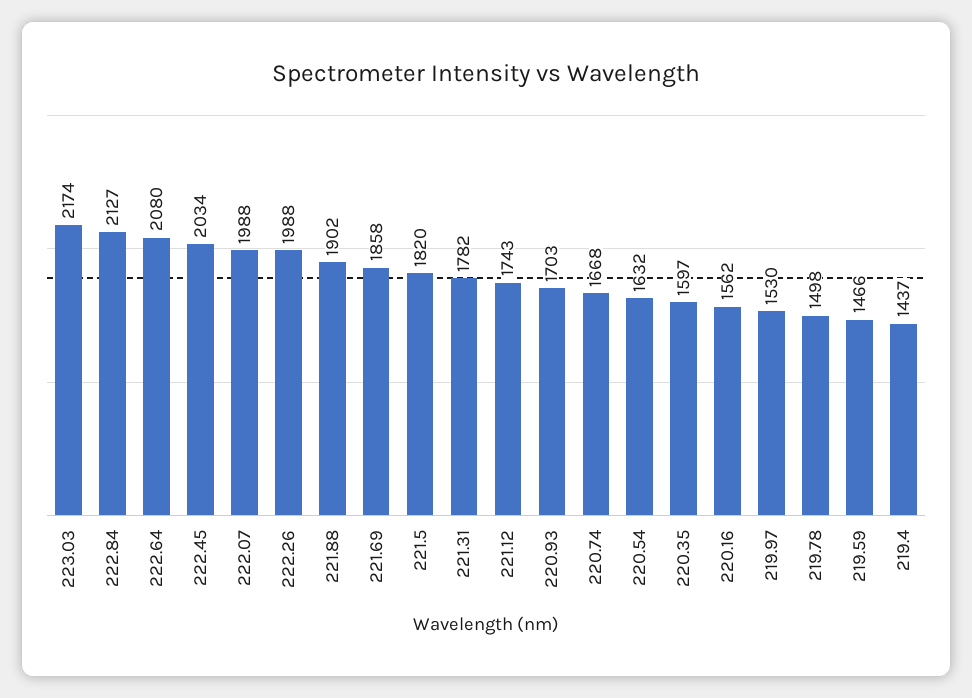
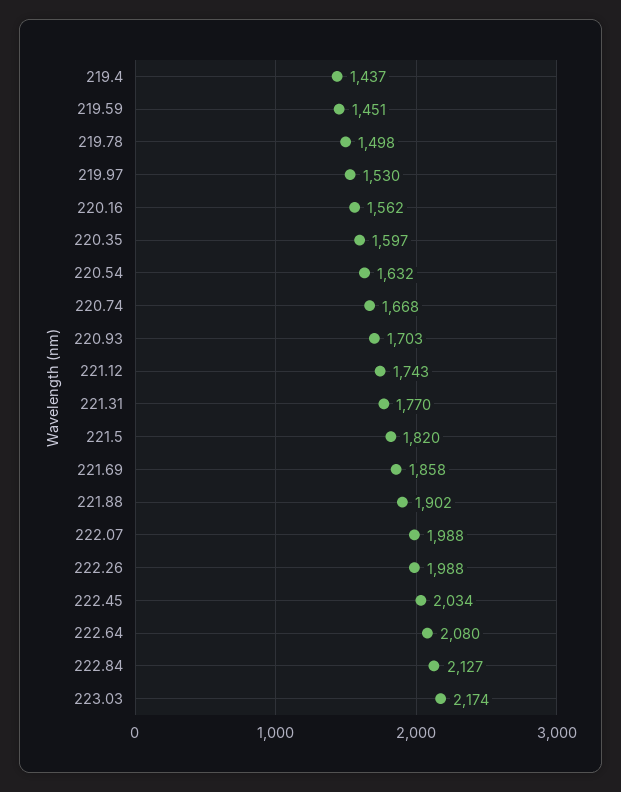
221.31: 1782 -> 1770
219.59: 1466 -> 1451

